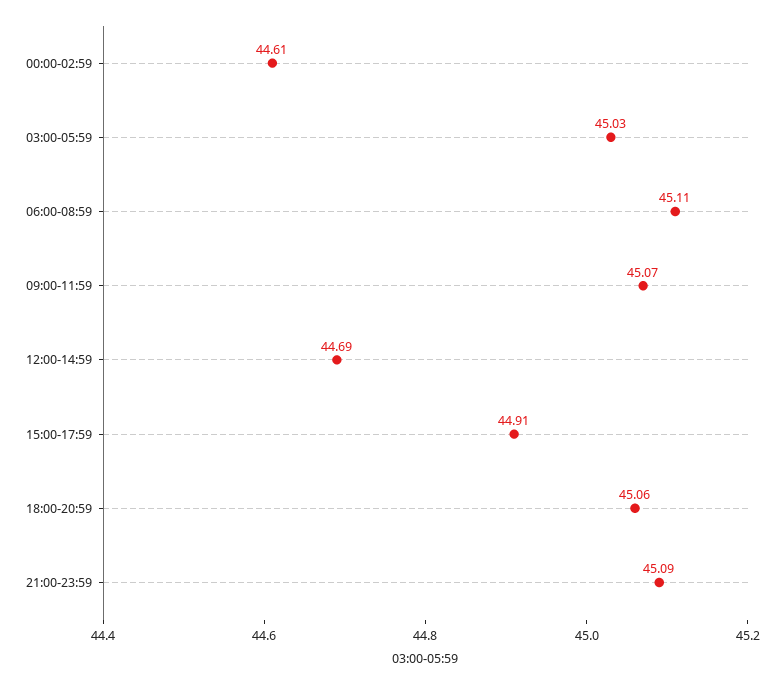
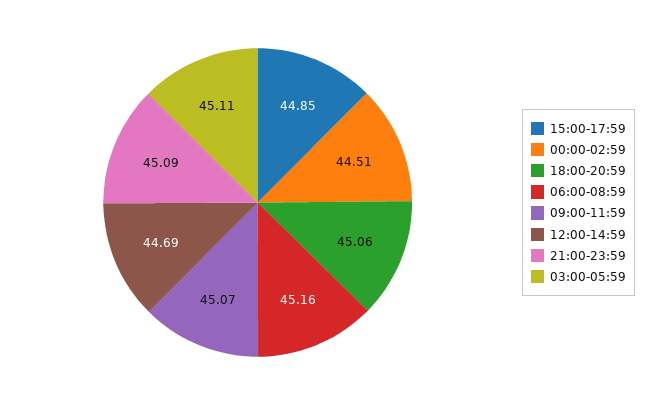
00:00-02:59: 44.61 -> 44.51
03:00-05:59: 45.03 -> 45.11
06:00-08:59: 45.11 -> 45.16
15:00-17:59: 44.91 -> 44.85

